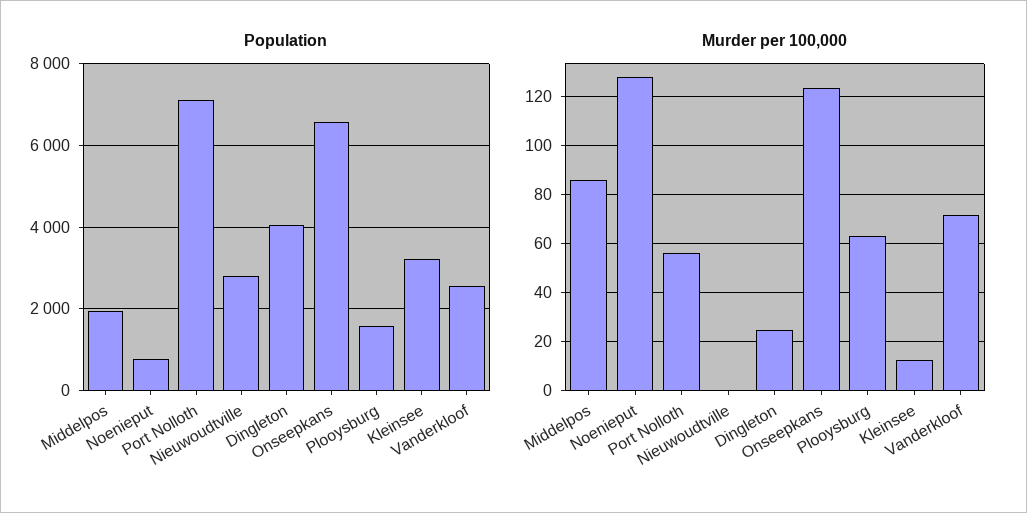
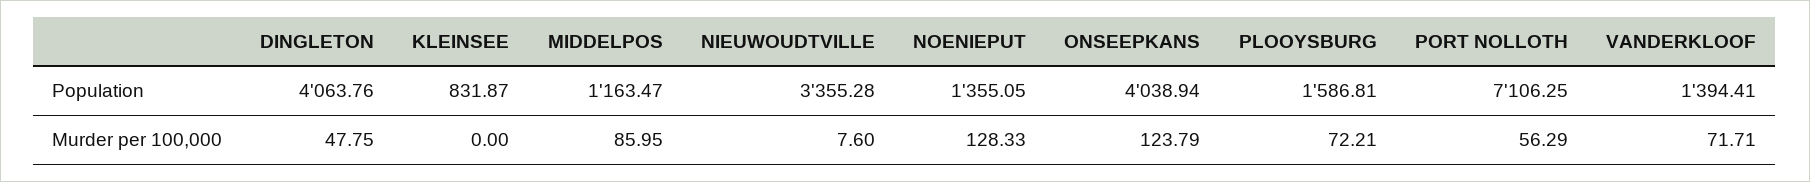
Population, Middelpos: 2000 -> 1163.47
Population, Noenieput: 800 -> 1355.05
Population, Nieuwoudtville: 2800 -> 3355.28
Population, Onseepkans: 6600 -> 4038.94
Population, Kleinsee: 3200 -> 831.87
Population, Vanderkloof: 2600 -> 1394.41
Murder per 100,000, Nieuwoudtville: 0 -> 7.6
Murder per 100,000, Dingleton: 25 -> 47.75
Murder per 100,000, Plooysburg: 62.5 -> 72.21
Murder per 100,000, Kleinsee: 12.5 -> 0

